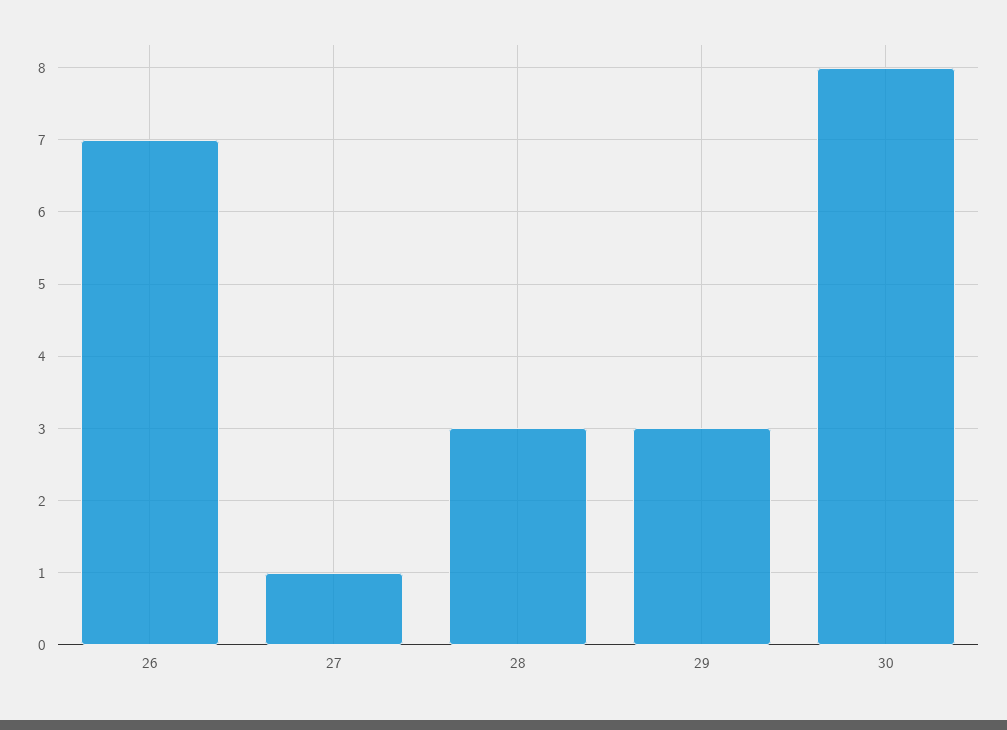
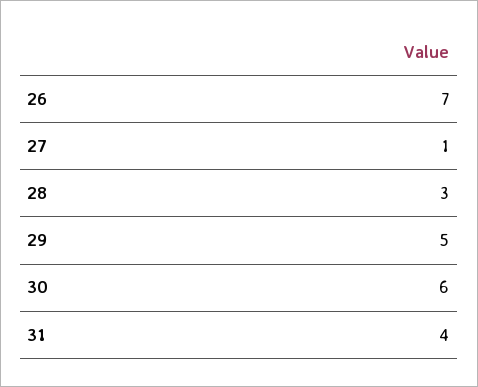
29: 3 -> 5
30: 8 -> 6
31: none -> 4

